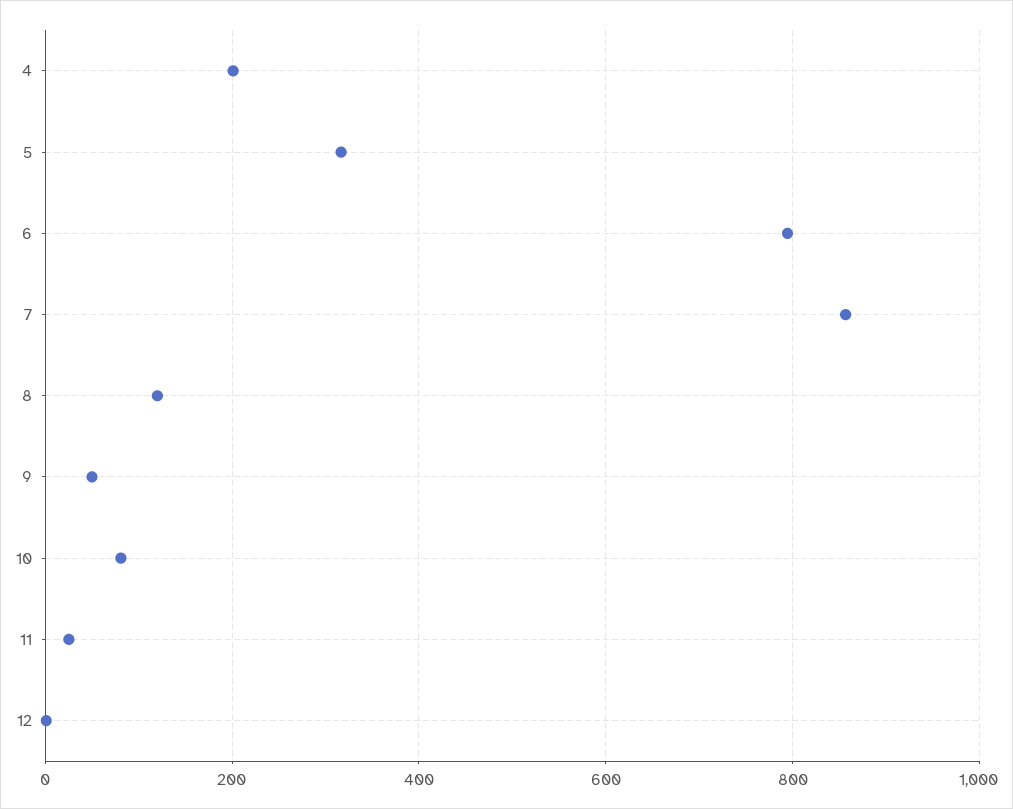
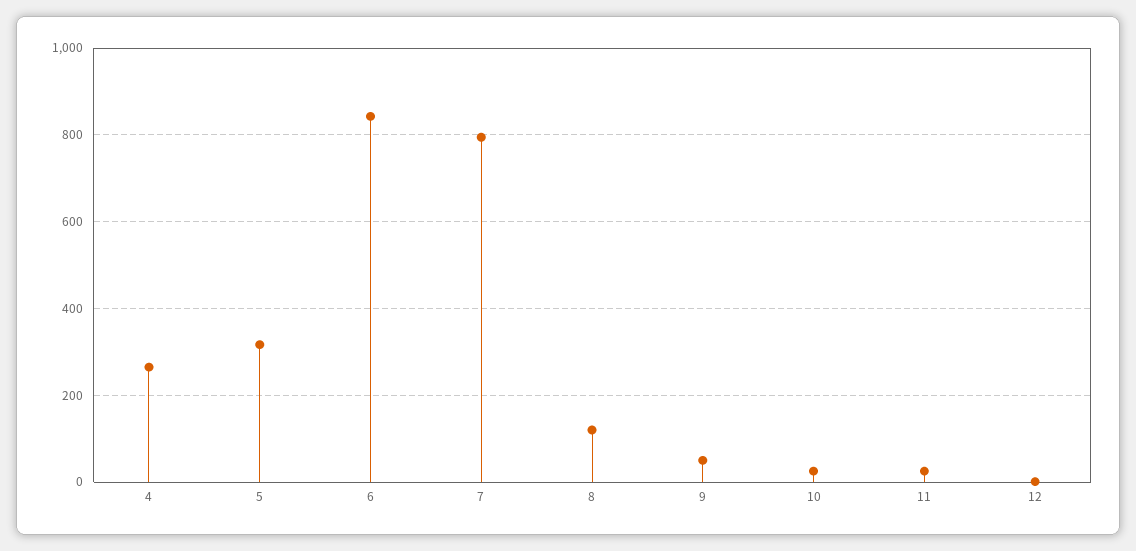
4: 200 -> 260
6: 800 -> 840
7: 860 -> 800
10: 80 -> 20

